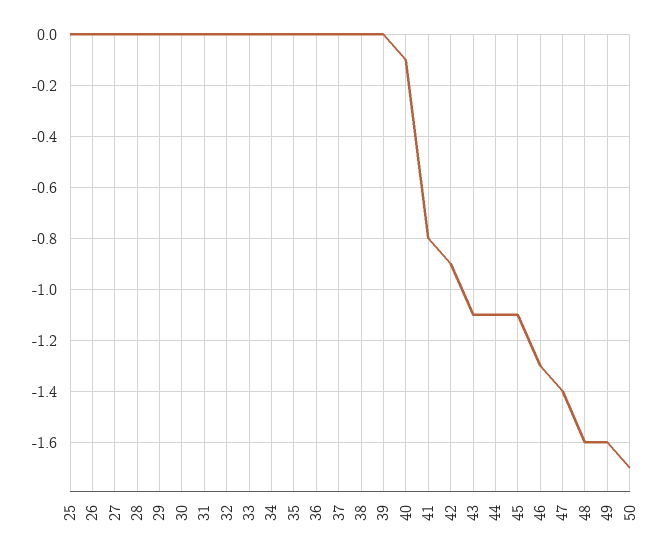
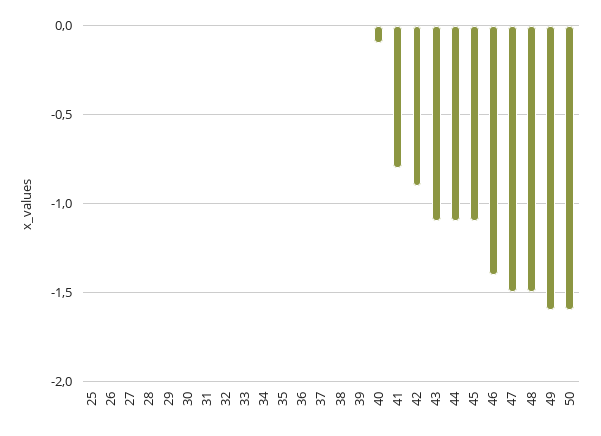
46: -1.3 -> -1.4
47: -1.4 -> -1.5
48: -1.6 -> -1.5
50: -1.7 -> -1.6

